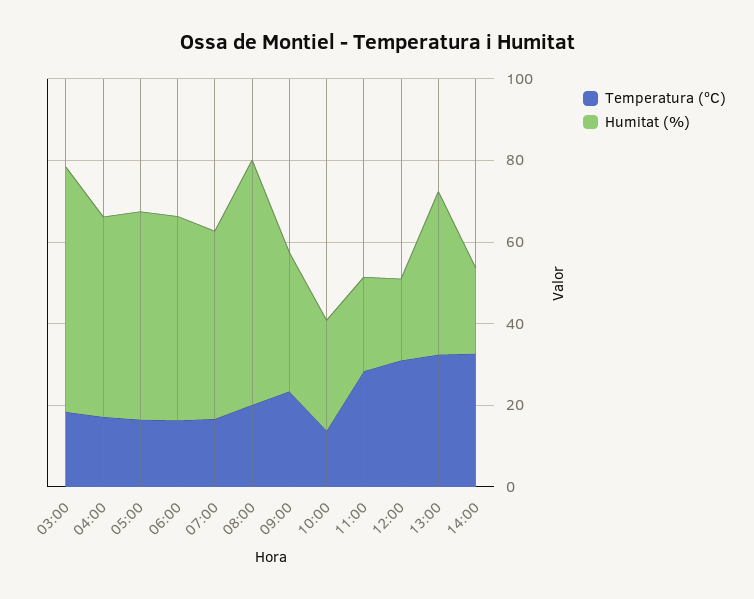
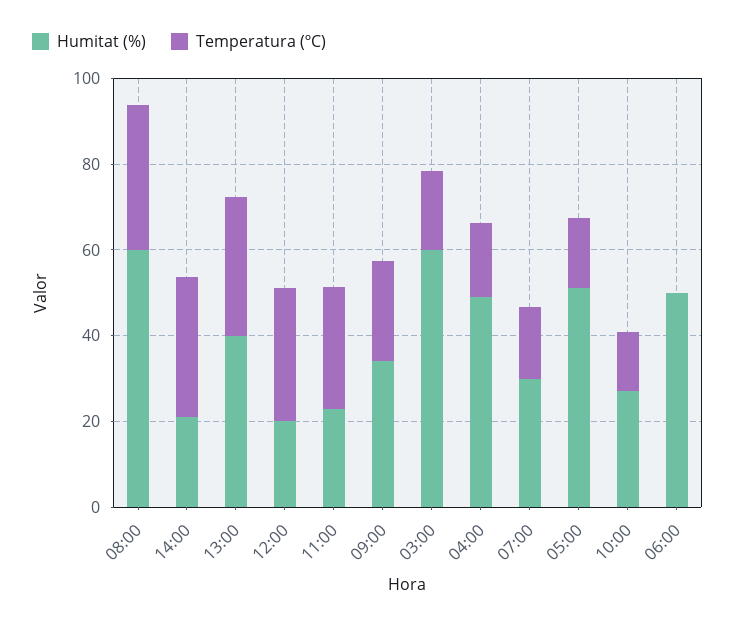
Temperatura (ºC), 06:00: 15 -> 0
Humitat (%), 07:00: 45 -> 30
Temperatura (ºC), 08:00: 20 -> 35

